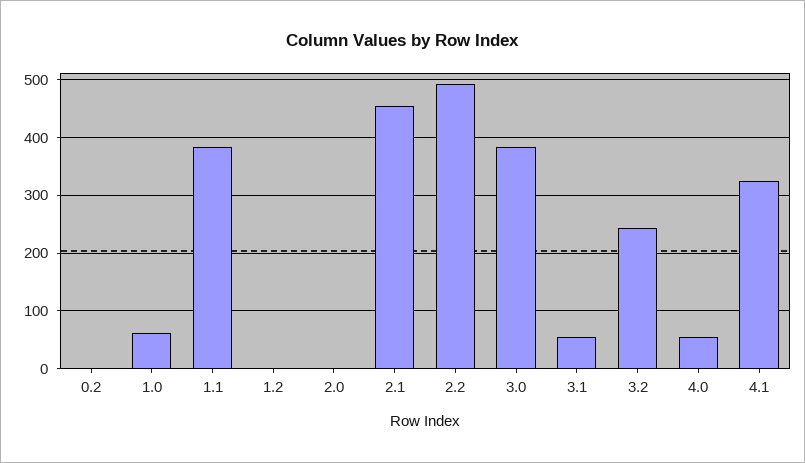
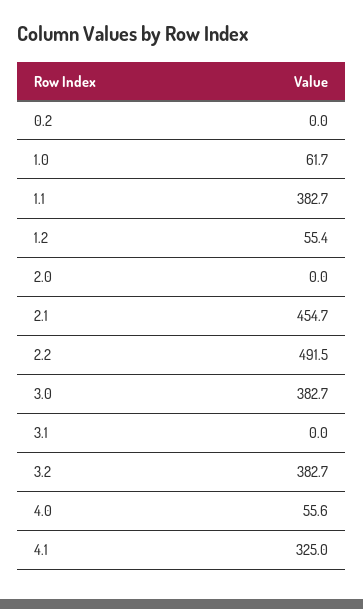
1.2: 0 -> 55.4
3.1: 60 -> 0
3.2: 240 -> 382.7

